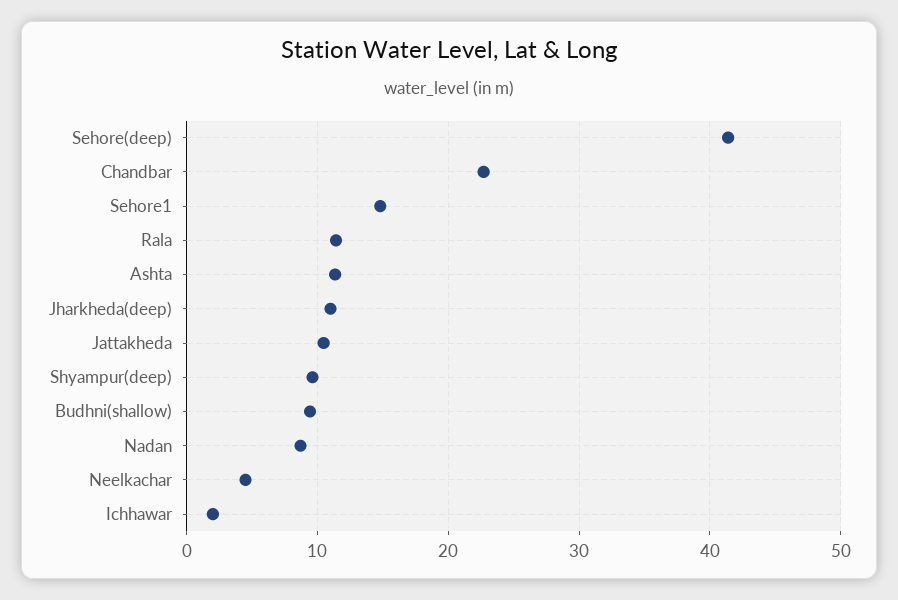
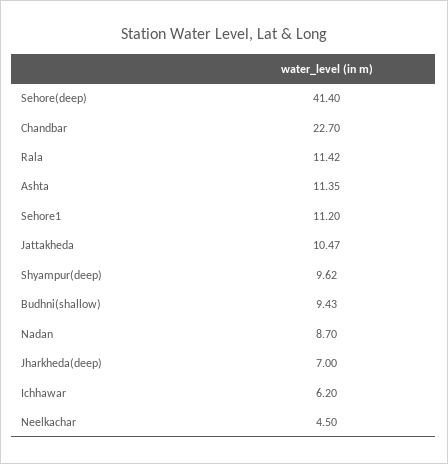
Sehore1: 15 -> 11.2
Jharkheda(deep): 11 -> 7
Ichhawar: 2 -> 6.2

